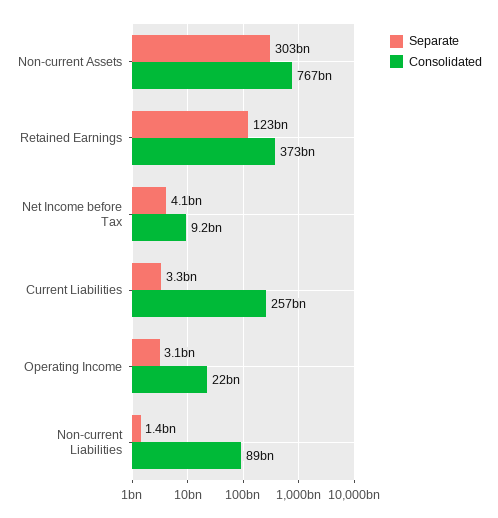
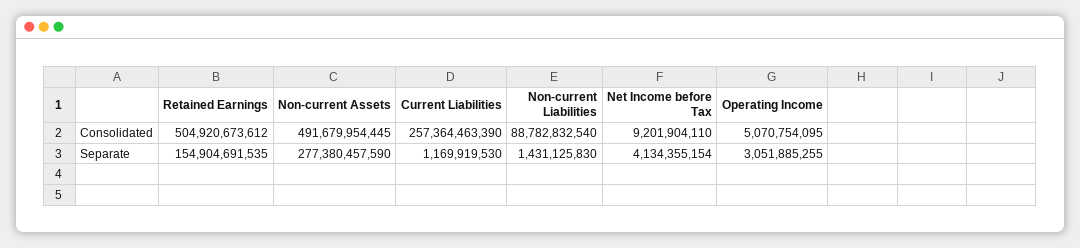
Separate, Non-current Assets: 303000000000 -> 277380457590
Consolidated, Non-current Assets: 767000000000 -> 491679954445
Separate, Retained Earnings: 123000000000 -> 154904691535
Consolidated, Retained Earnings: 373000000000 -> 504920673612
Separate, Current Liabilities: 3300000000 -> 1169919530
Consolidated, Operating Income: 22000000000 -> 5070754095

